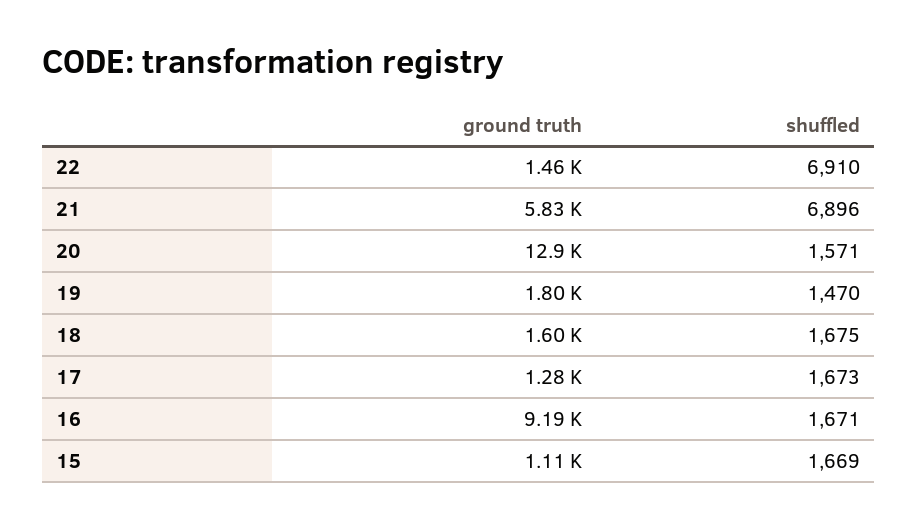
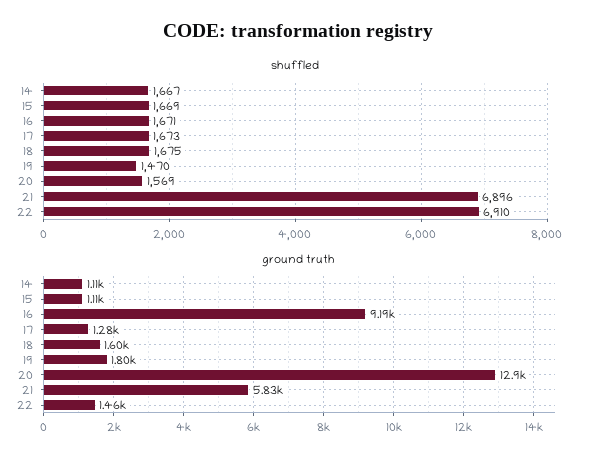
shuffled, 20: 1571 -> 1569
shuffled, 14: none -> 1667
ground truth, 14: none -> 1110

